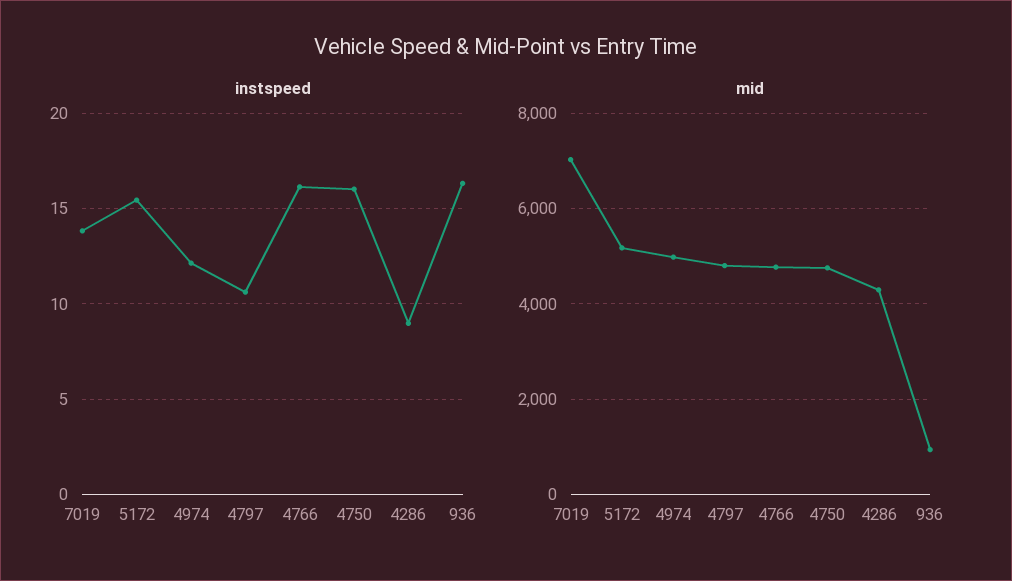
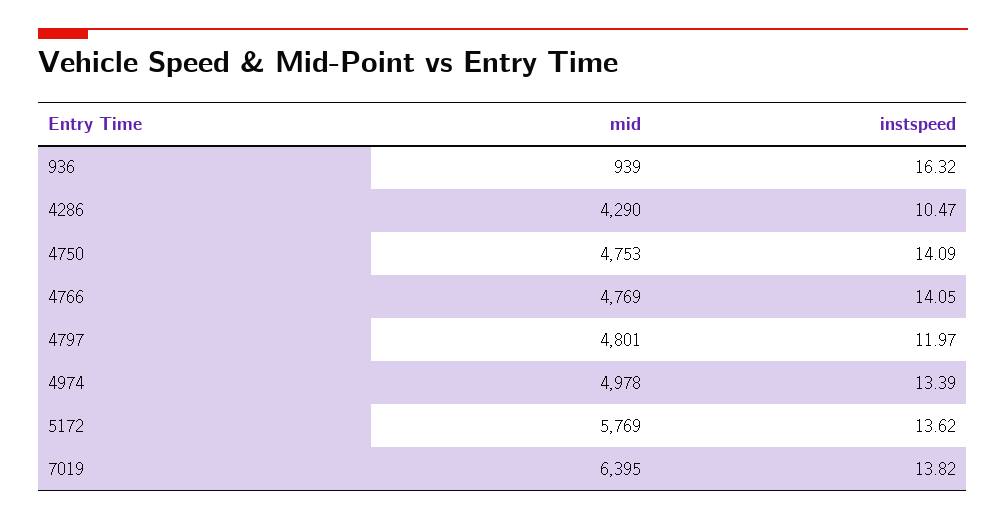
instspeed, 5172: 15.5 -> 13.62
instspeed, 4974: 12 -> 13.39
instspeed, 4797: 10.5 -> 11.97
instspeed, 4766: 16 -> 14.05
instspeed, 4750: 16 -> 14.09
instspeed, 4286: 9 -> 10.47
mid, 7019: 7000 -> 6395
mid, 5172: 5200 -> 5769

